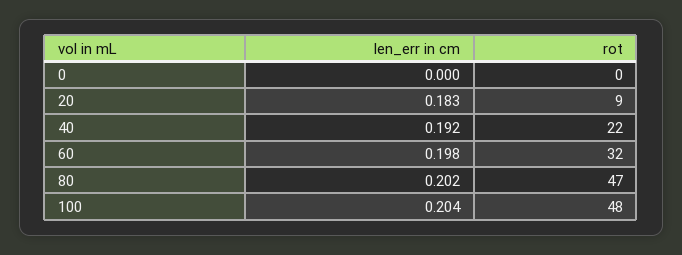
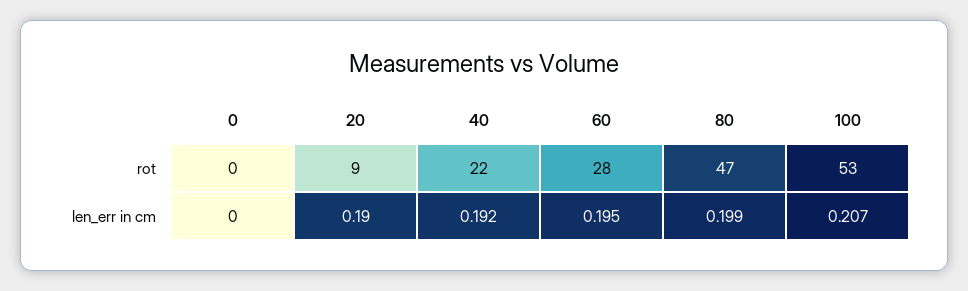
len_err in cm, 20: 0.183 -> 0.19
len_err in cm, 60: 0.198 -> 0.195
rot, 60: 32 -> 28
len_err in cm, 80: 0.202 -> 0.199
len_err in cm, 100: 0.204 -> 0.207
rot, 100: 48 -> 53

